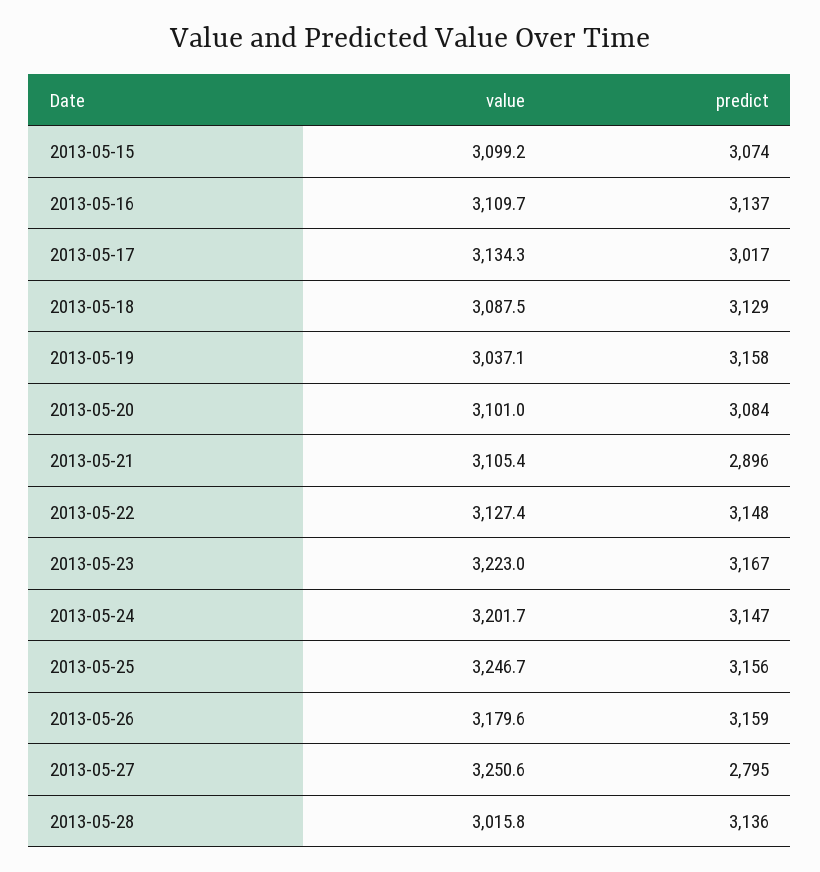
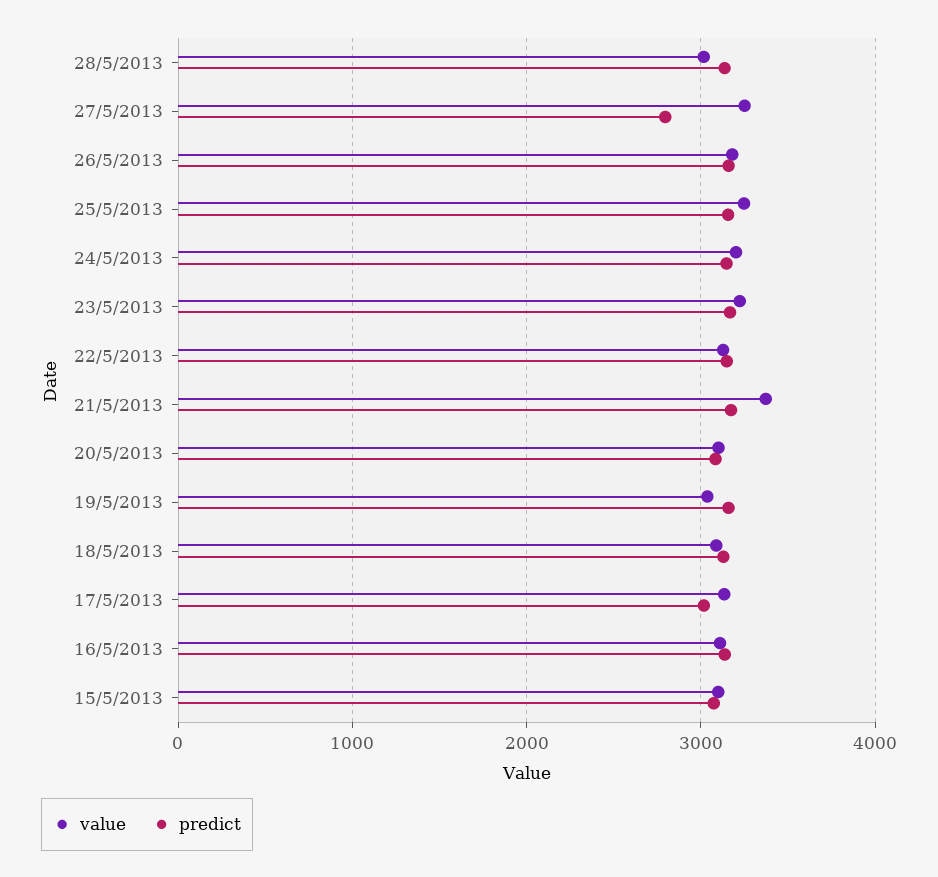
value, 2013-05-21: 3105.4 -> 3400
predict, 2013-05-21: 2896 -> 3200

